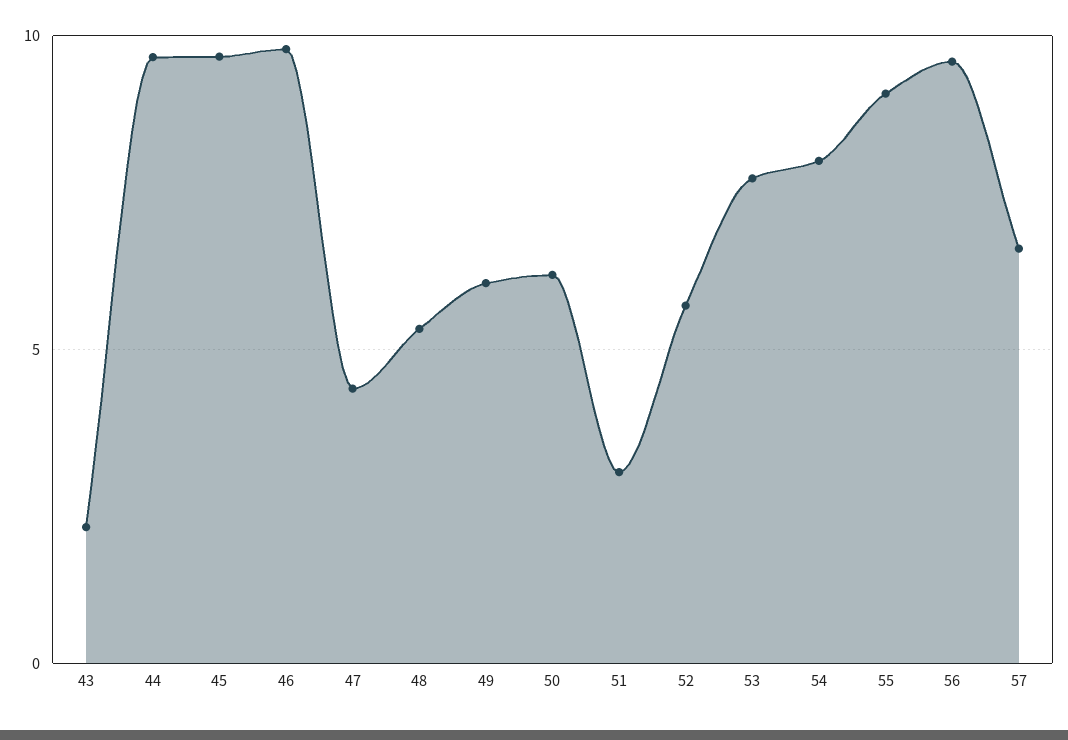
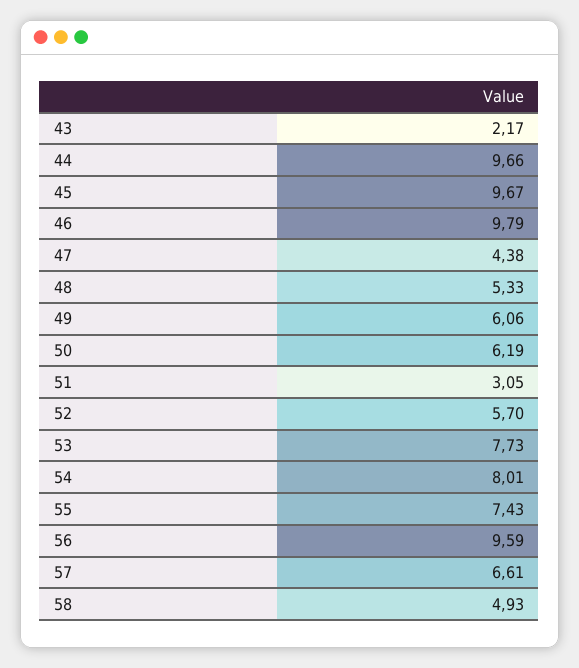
55: 9 -> 7.43
58: none -> 4.93

